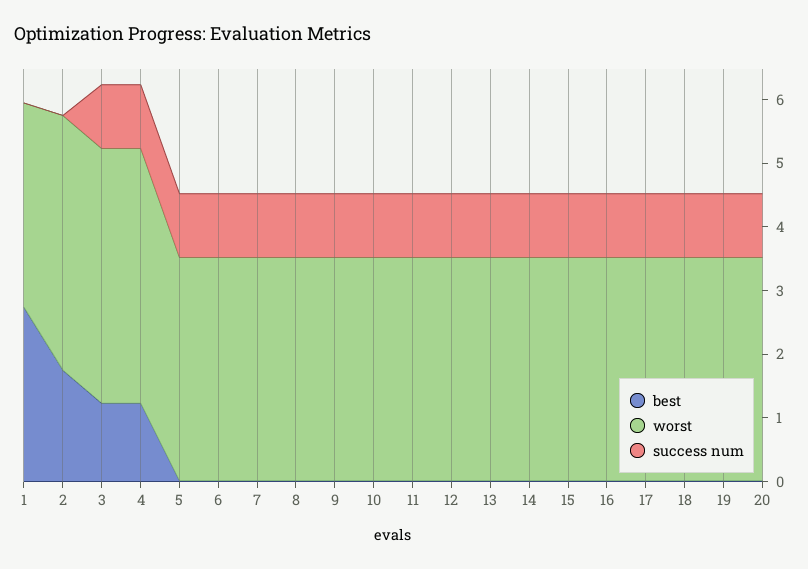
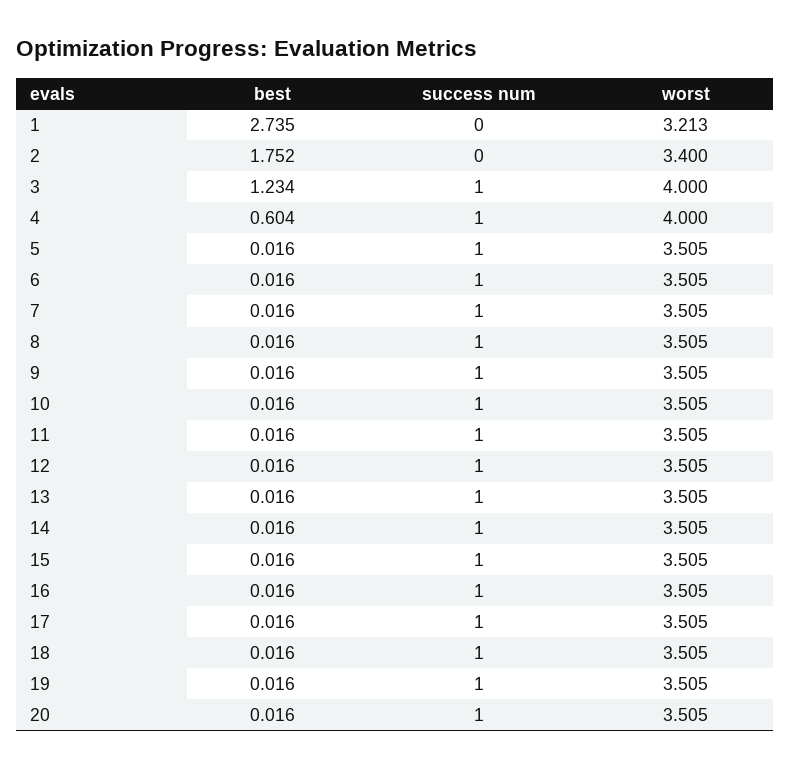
worst, 2: 4 -> 3.4
best, 4: 1.2 -> 0.604

